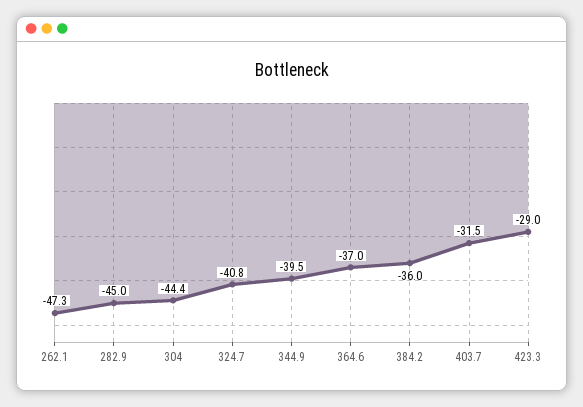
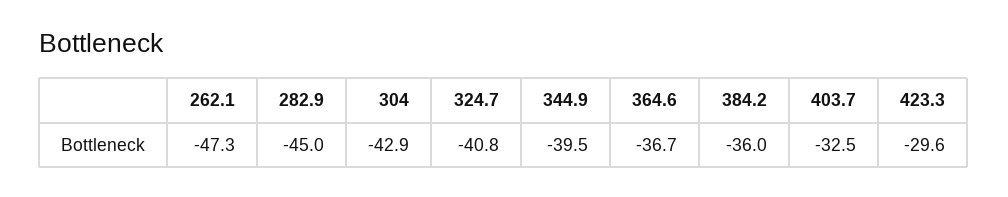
304: -44.4 -> -42.9
364.6: -37 -> -36.7
403.7: -31.5 -> -32.5
423.3: -29 -> -29.6

